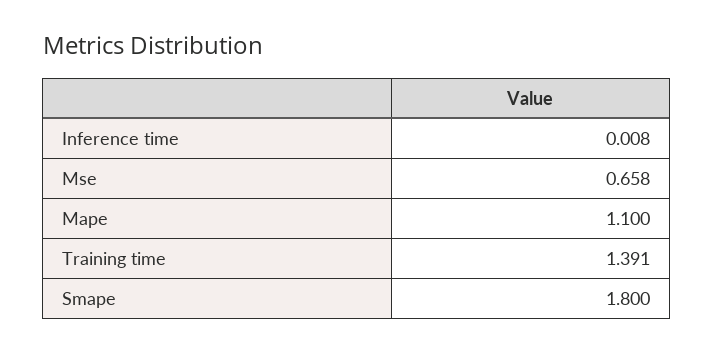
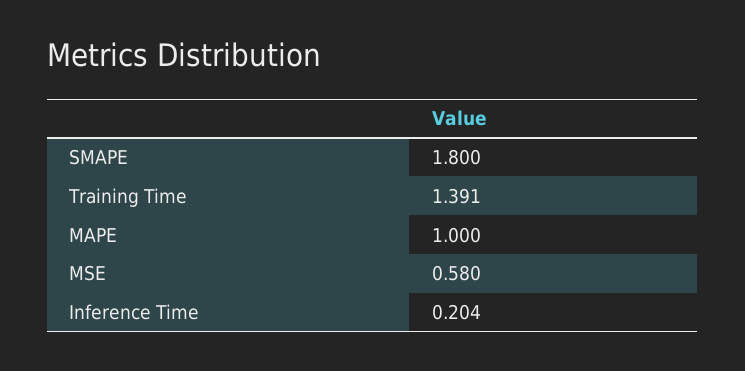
Inference time: 0.008 -> 0.204
Mse: 0.658 -> 0.58
Mape: 1.1 -> 1

